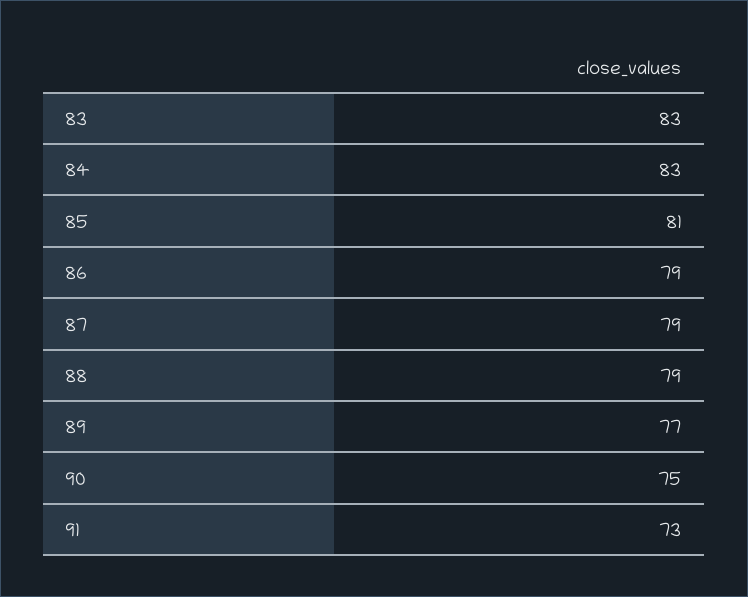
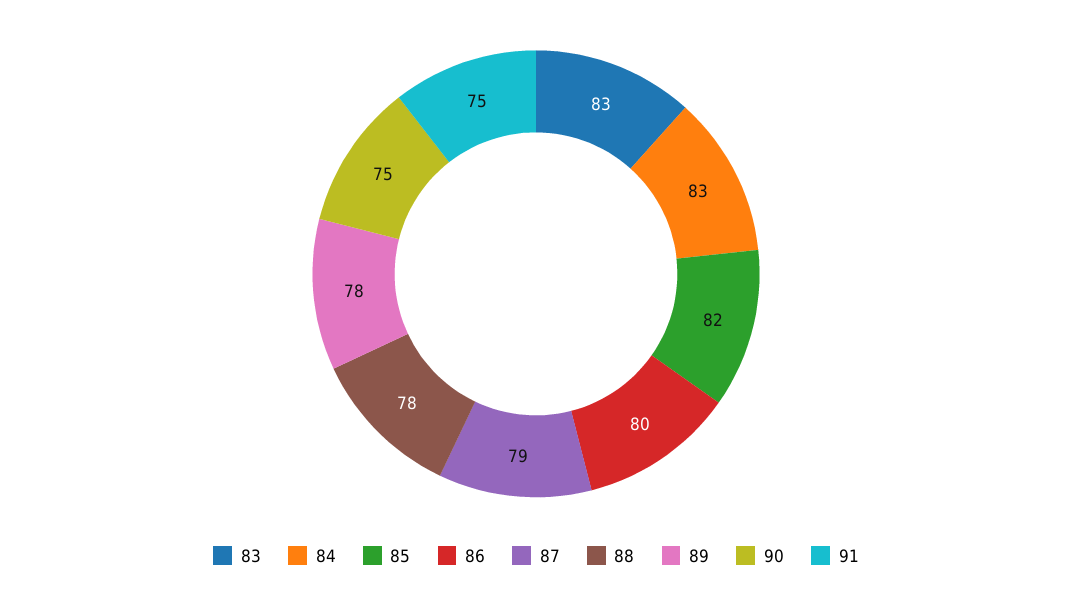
85: 81 -> 82
86: 79 -> 80
88: 79 -> 78
89: 77 -> 78
91: 73 -> 75

